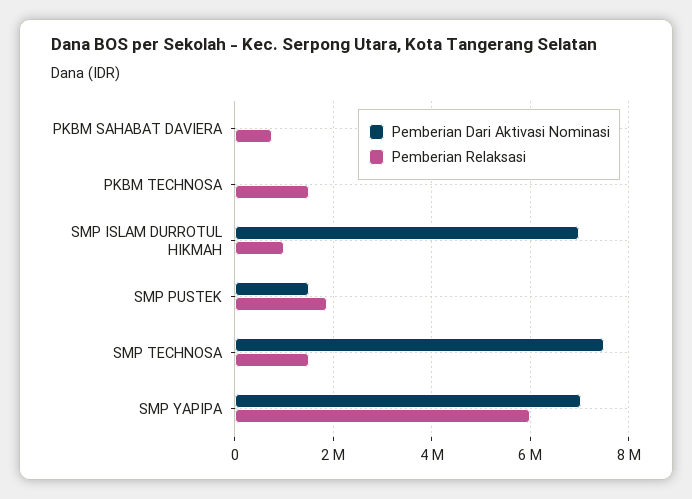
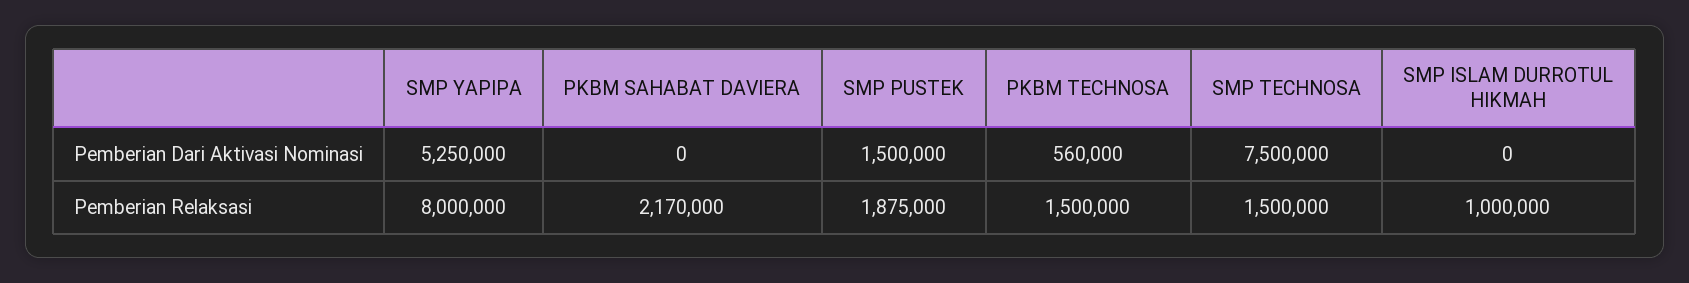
Pemberian Relaksasi, PKBM SAHABAT DAVIERA: 800000 -> 2170000
Pemberian Dari Aktivasi Nominasi, PKBM TECHNOSA: 0 -> 560000
Pemberian Dari Aktivasi Nominasi, SMP ISLAM DURROTUL HIKMAH: 7000000 -> 0
Pemberian Dari Aktivasi Nominasi, SMP YAPIPA: 7000000 -> 5250000
Pemberian Relaksasi, SMP YAPIPA: 6000000 -> 8000000

